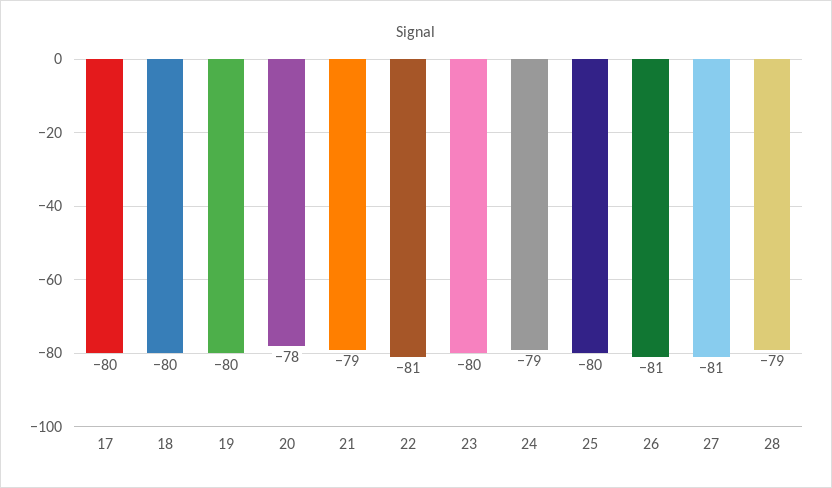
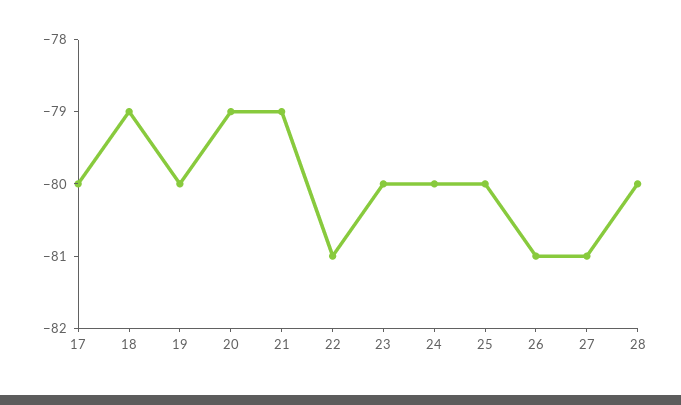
18: -80 -> -79
20: -78 -> -79
24: -79 -> -80
28: -79 -> -80

